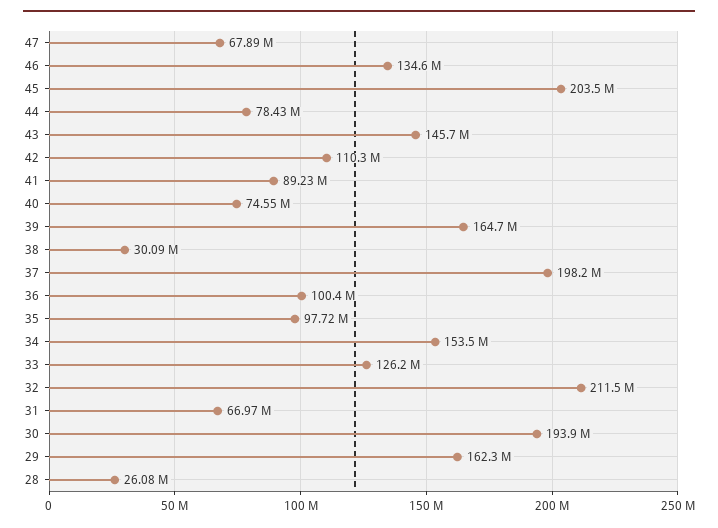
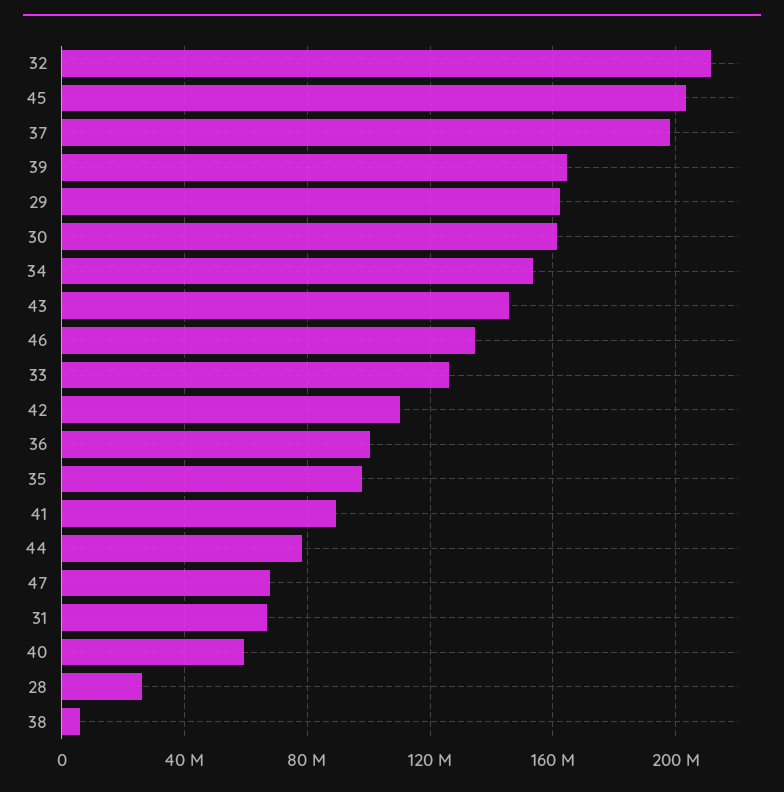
40: 74550000 -> 60000000
38: 30090000 -> 5000000
30: 193900000 -> 160000000

